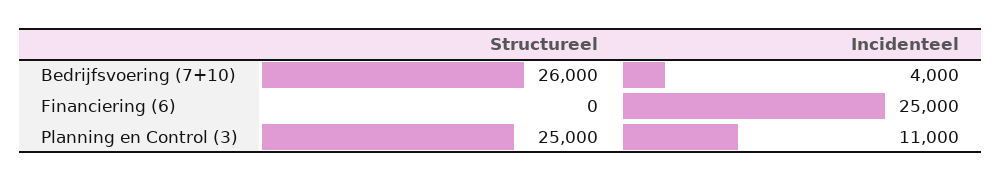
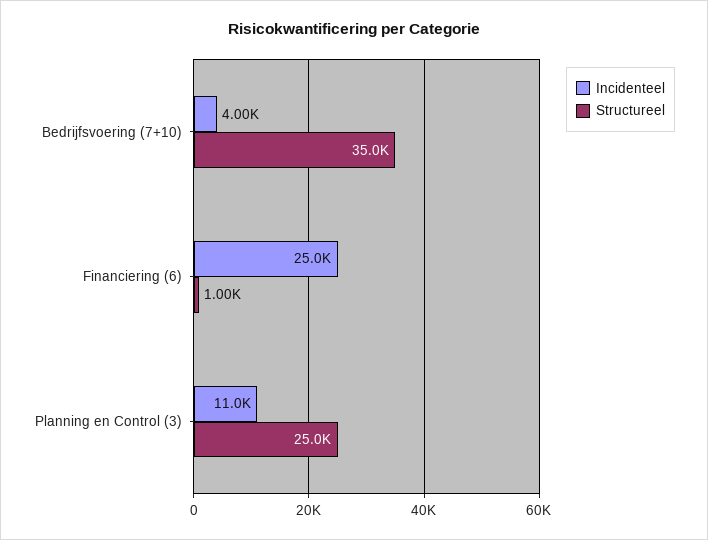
Structureel, Bedrijfsvoering (7+10): 26000 -> 35000
Structureel, Financiering (6): 0 -> 1000

